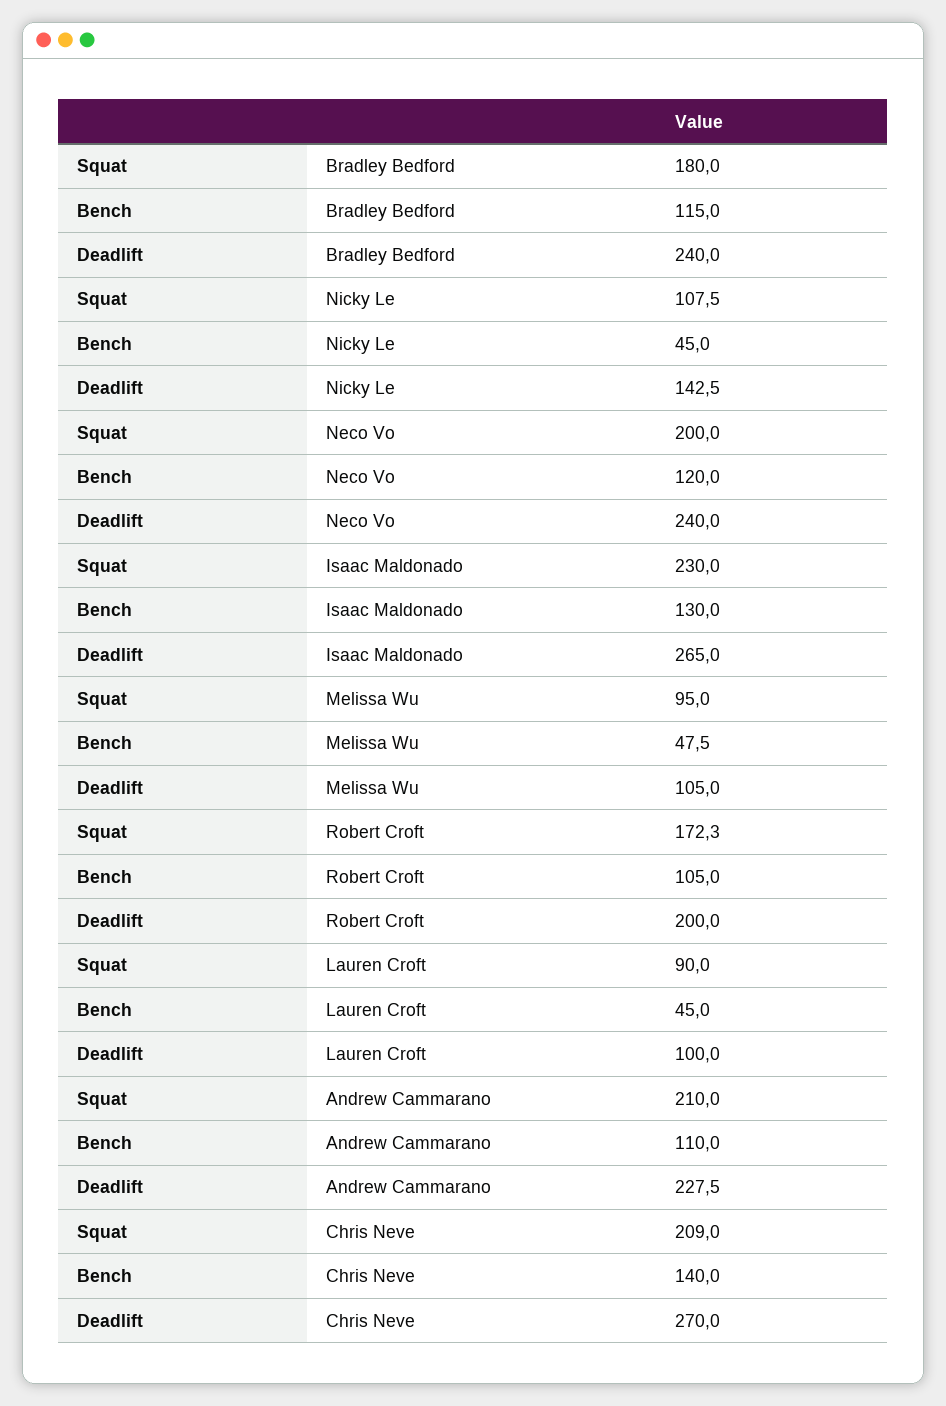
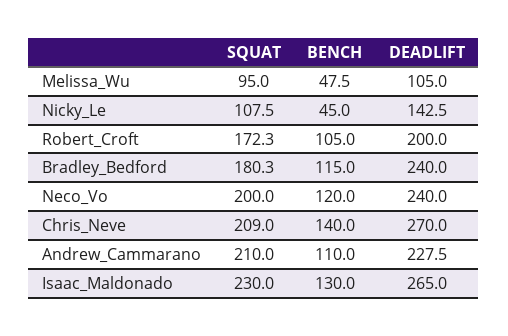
Squat, Bradley Bedford: 180 -> 180.3
Squat, Lauren Croft: 90 -> none
Bench, Lauren Croft: 45 -> none
Deadlift, Lauren Croft: 100 -> none

